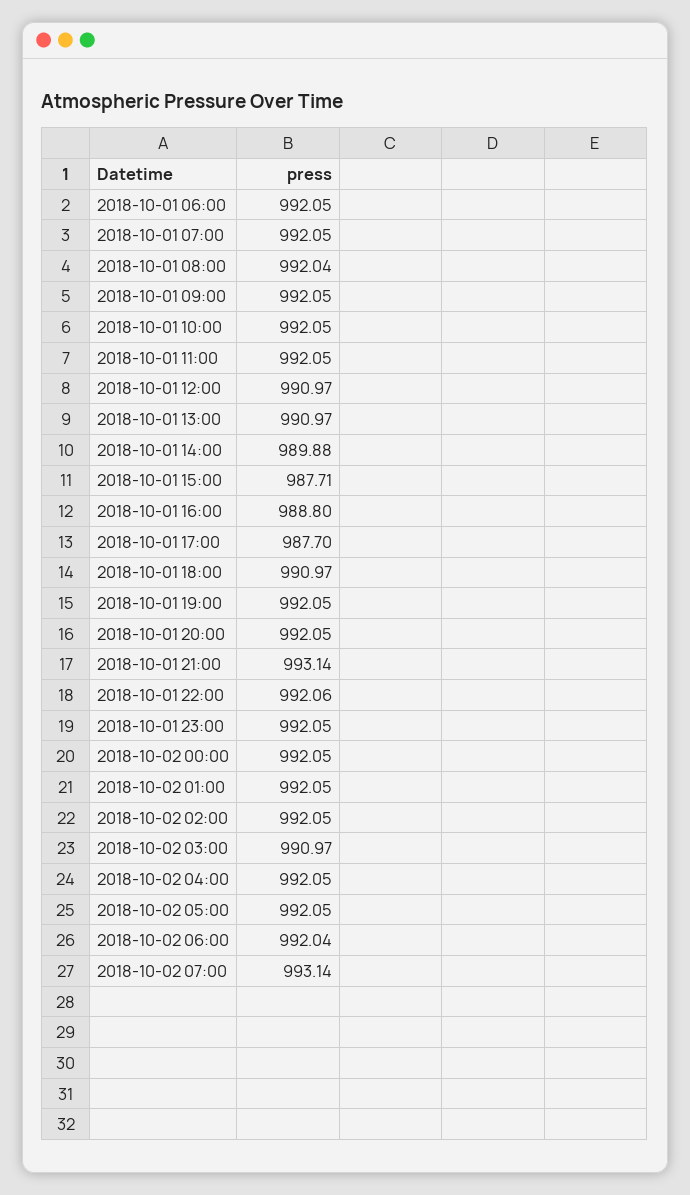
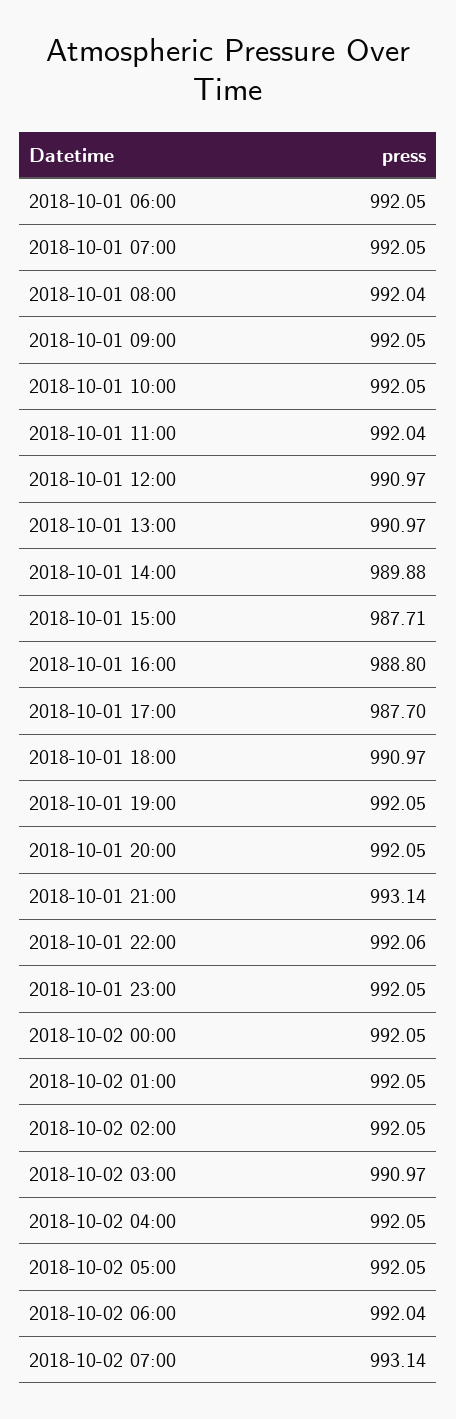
2018-10-01 11:00: 992.05 -> 992.04

